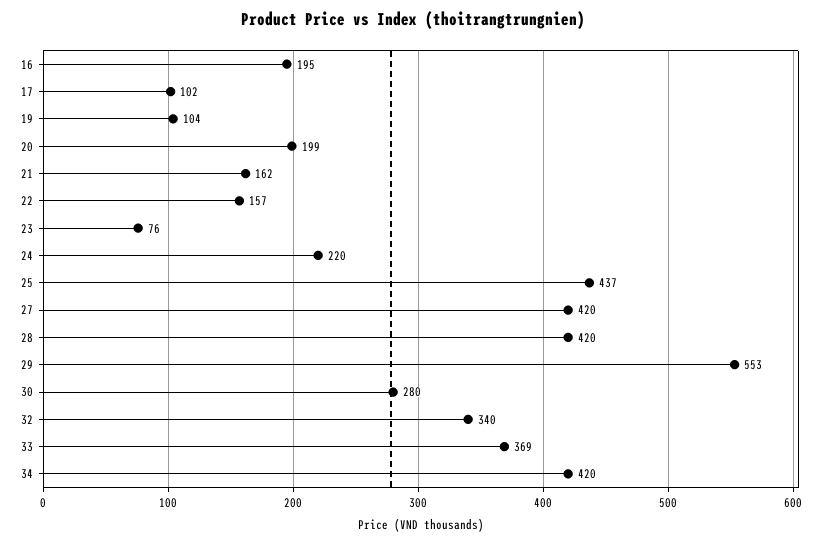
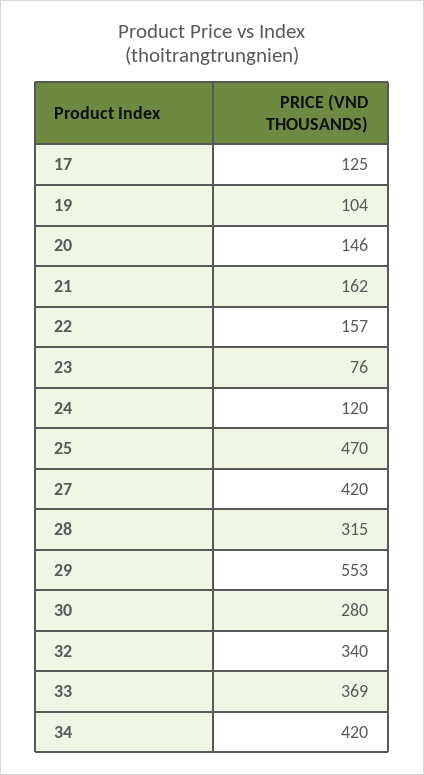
16: 195 -> none
17: 102 -> 125
20: 199 -> 146
24: 220 -> 120
25: 437 -> 470
28: 420 -> 315

